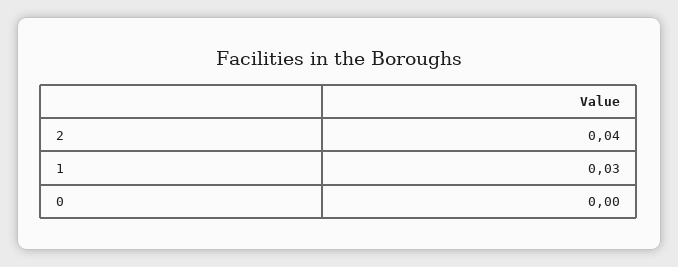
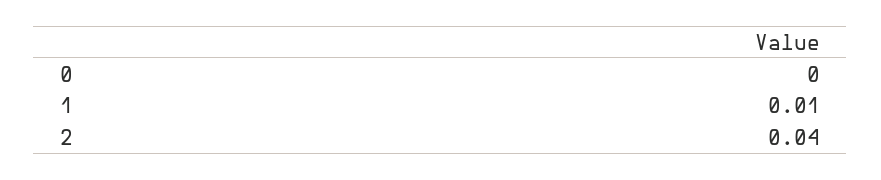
1: 0.03 -> 0.01

